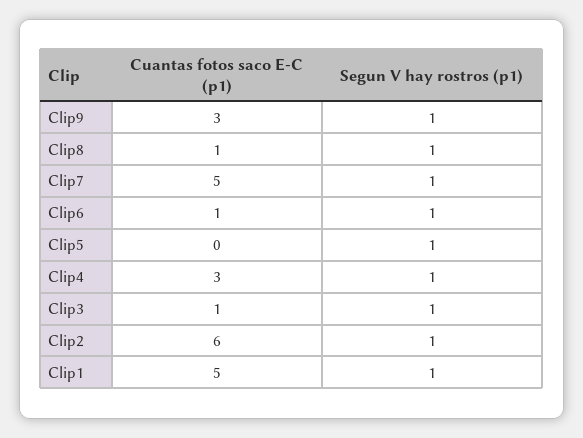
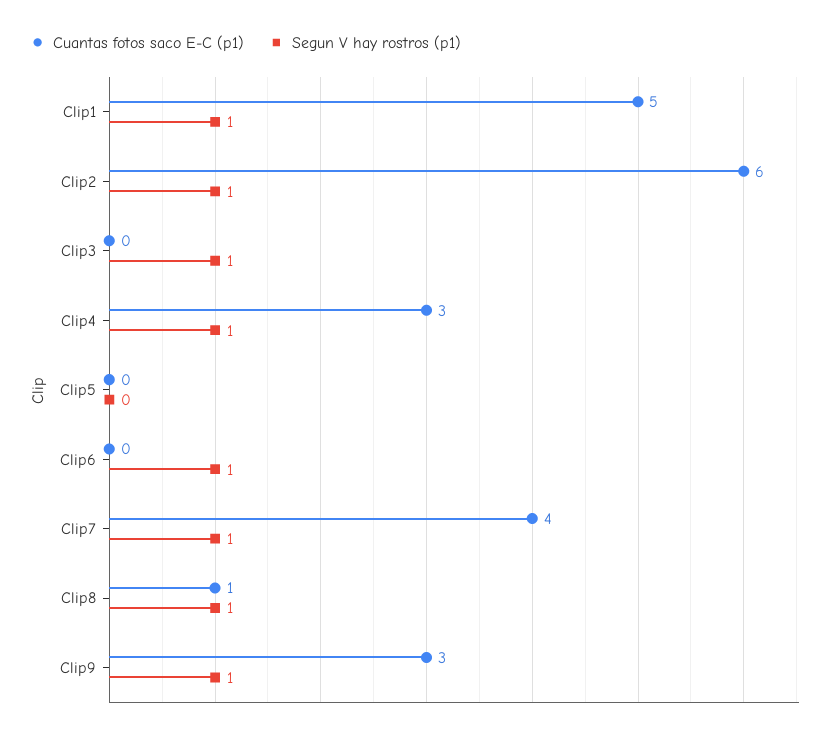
Cuantas fotos saco E-C (p1), Clip7: 5 -> 4
Cuantas fotos saco E-C (p1), Clip6: 1 -> 0
Segun V hay rostros (p1), Clip5: 1 -> 0
Cuantas fotos saco E-C (p1), Clip3: 1 -> 0

